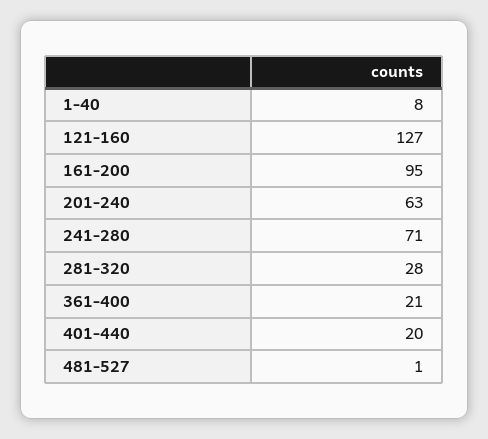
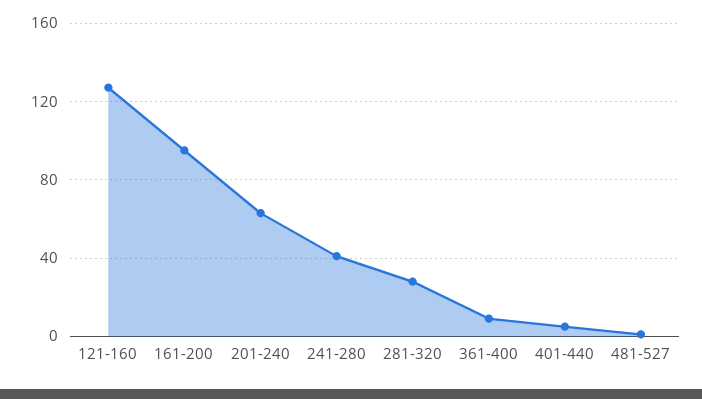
1-40: 8 -> none
241-280: 71 -> 40
361-400: 21 -> 10
401-440: 20 -> 5

